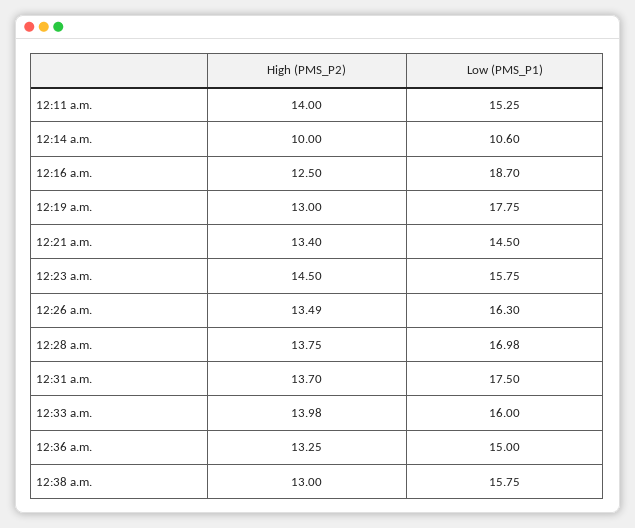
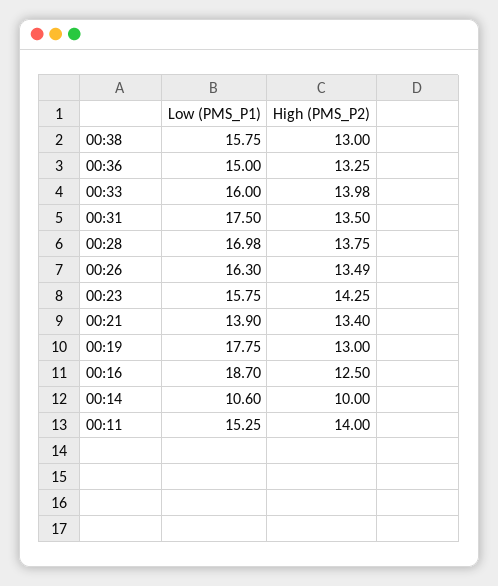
Low (PMS_P1), 12:21 a.m.: 14.5 -> 13.9
High (PMS_P2), 12:23 a.m.: 14.5 -> 14.25
High (PMS_P2), 12:31 a.m.: 13.7 -> 13.5

